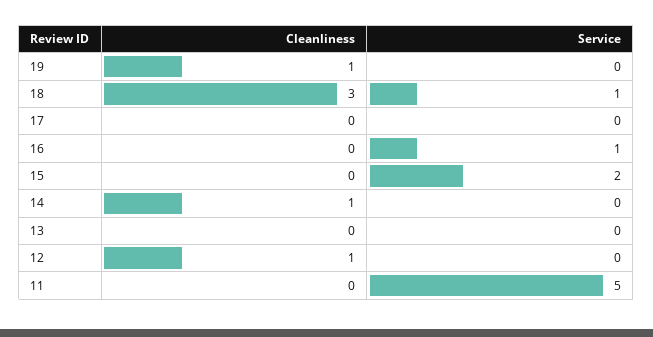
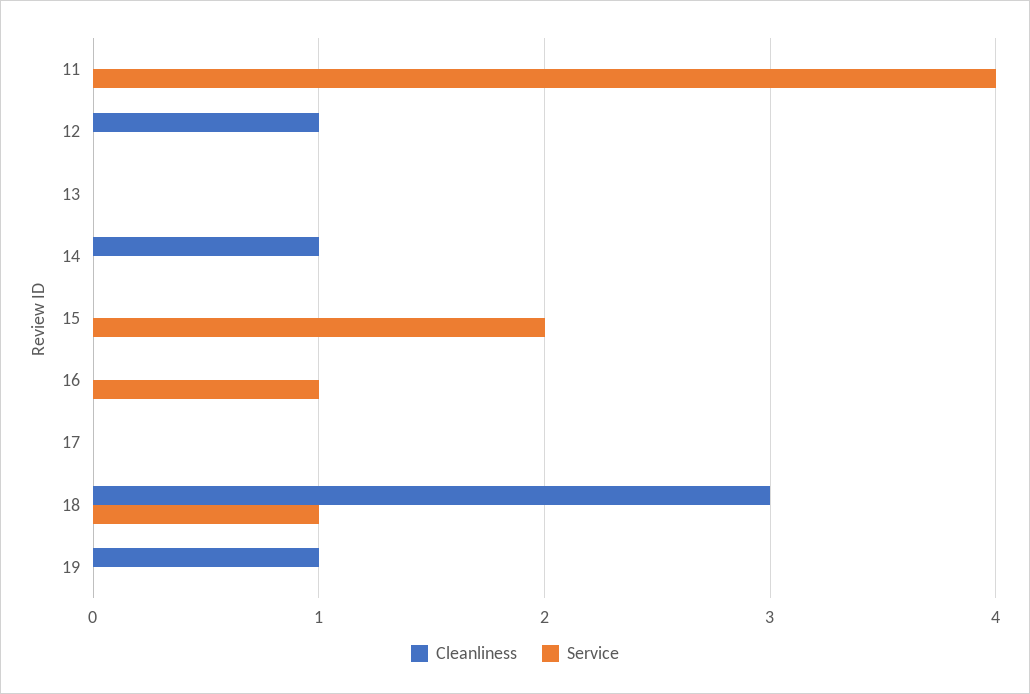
Service, 11: 5 -> 4

